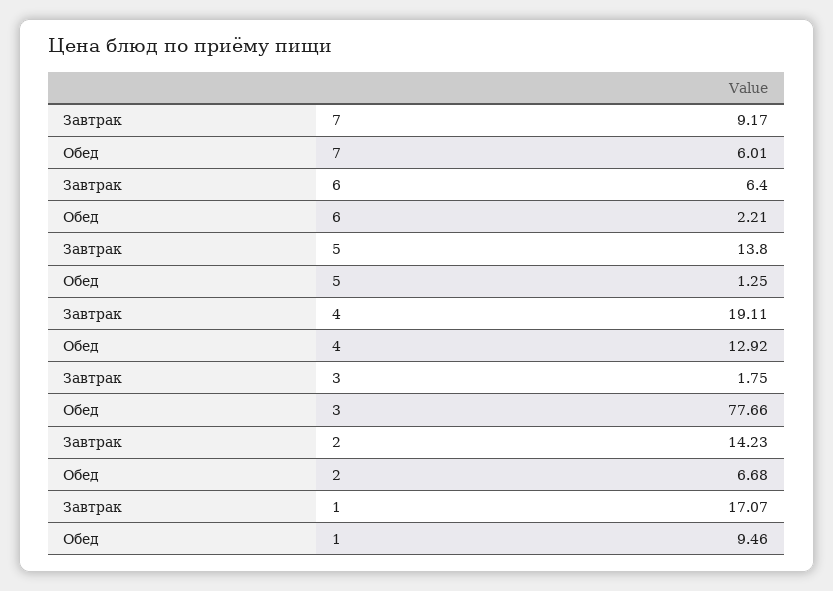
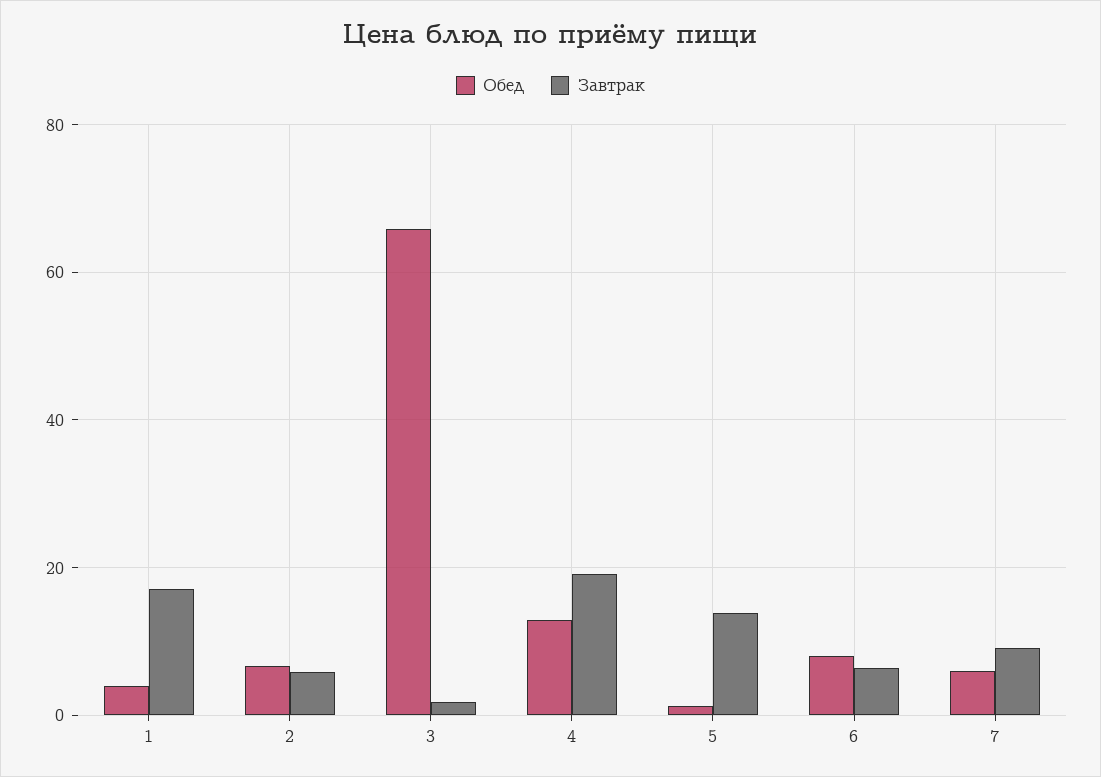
Обед, 6: 2.21 -> 8
Обед, 3: 77.66 -> 66
Завтрак, 2: 14.23 -> 6
Обед, 1: 9.46 -> 4

